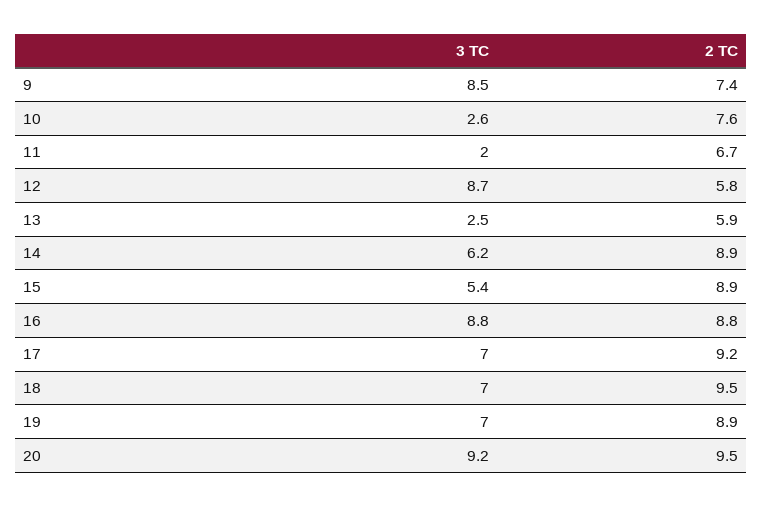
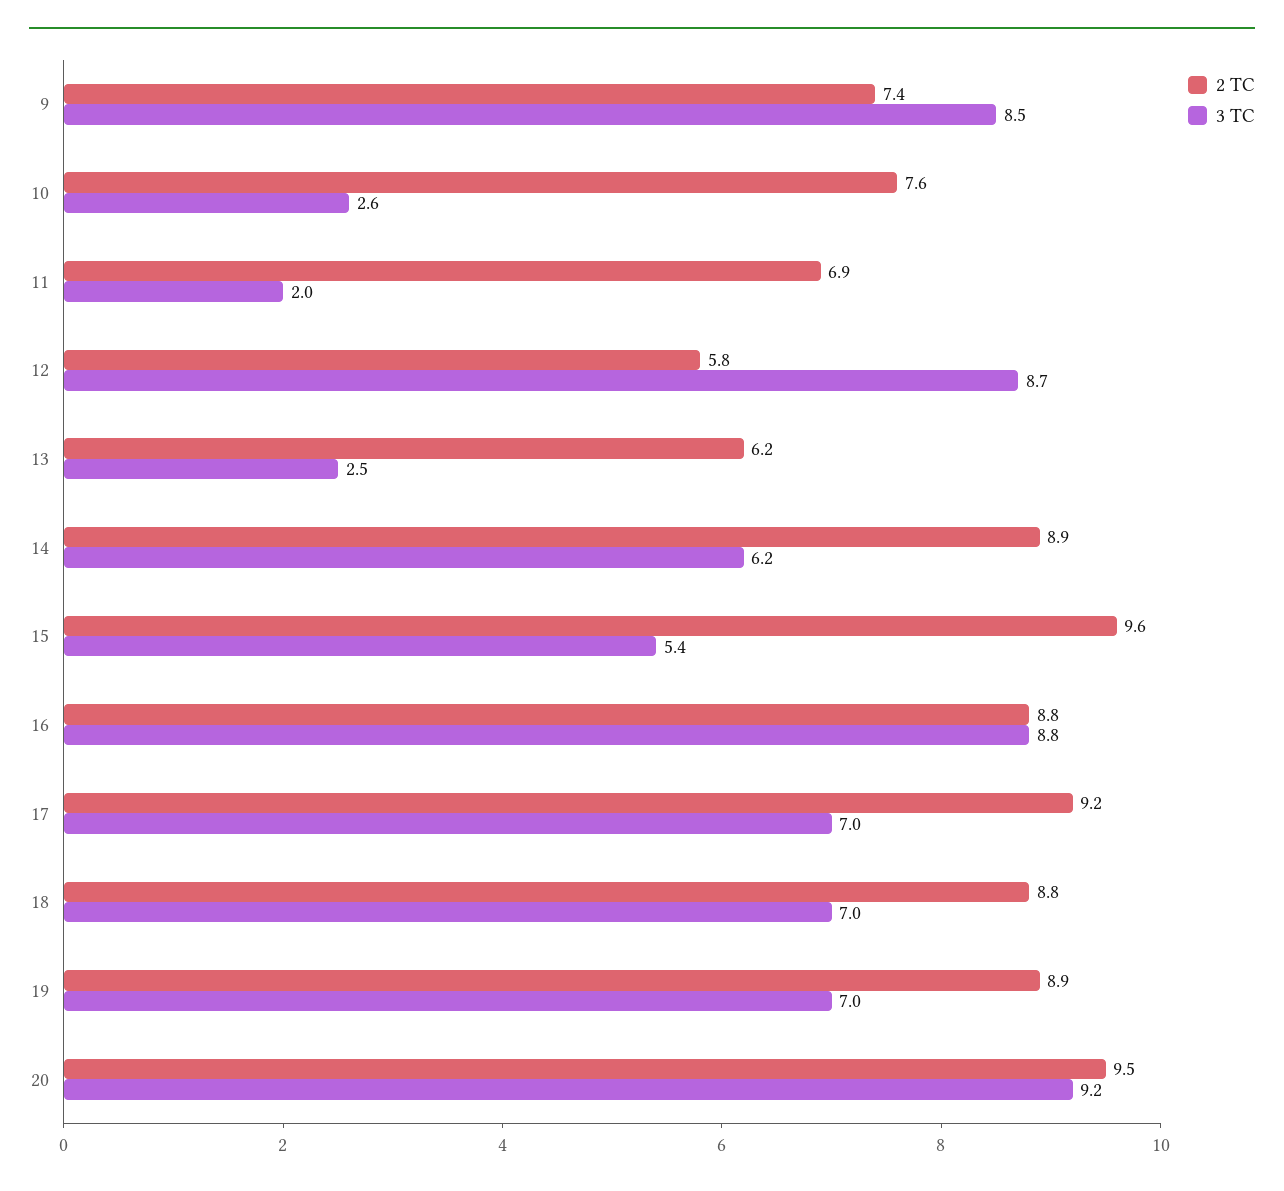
2 TC, 11: 6.7 -> 6.9
2 TC, 13: 5.9 -> 6.2
2 TC, 15: 8.9 -> 9.6
2 TC, 18: 9.5 -> 8.8

